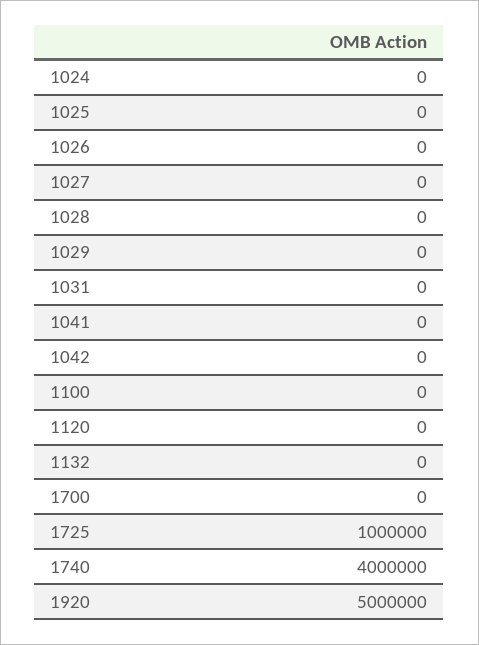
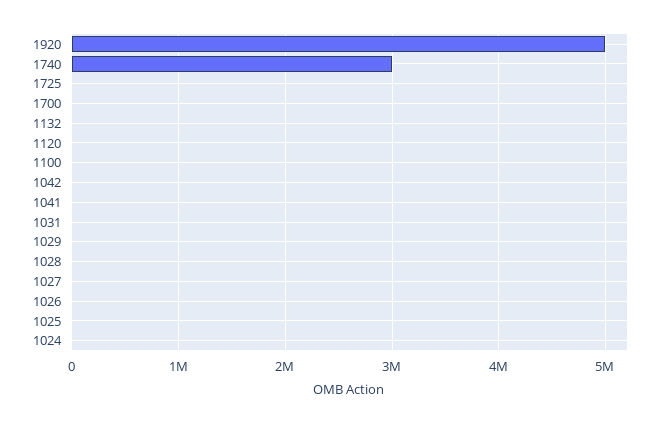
1725: 1000000 -> 0
1740: 4000000 -> 3000000

